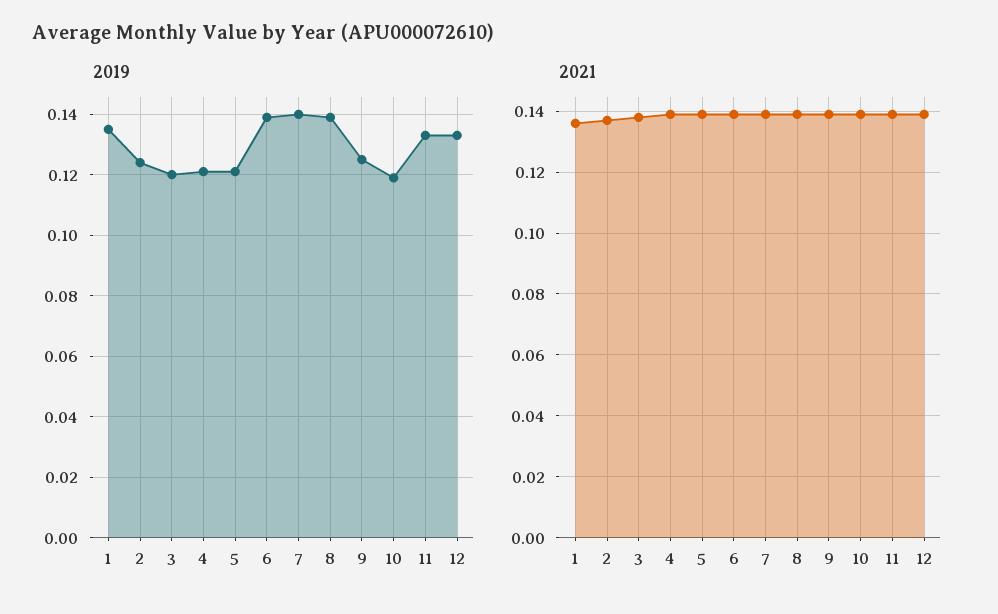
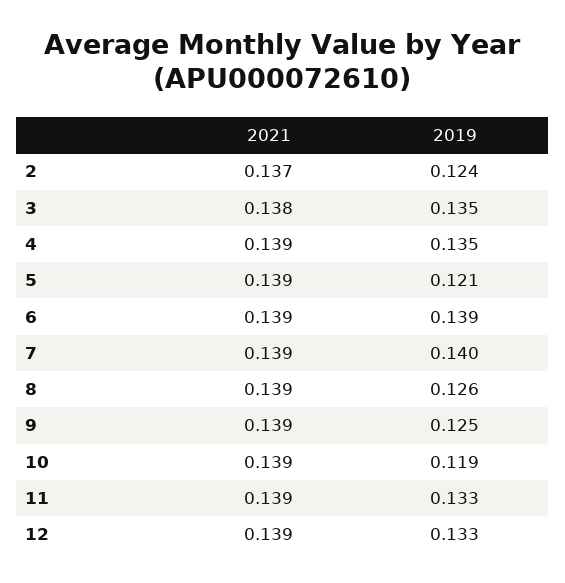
2019, 1: 0.135 -> none
2019, 3: 0.12 -> 0.135
2019, 4: 0.12 -> 0.135
2019, 8: 0.14 -> 0.126
2021, 1: 0.135 -> none

